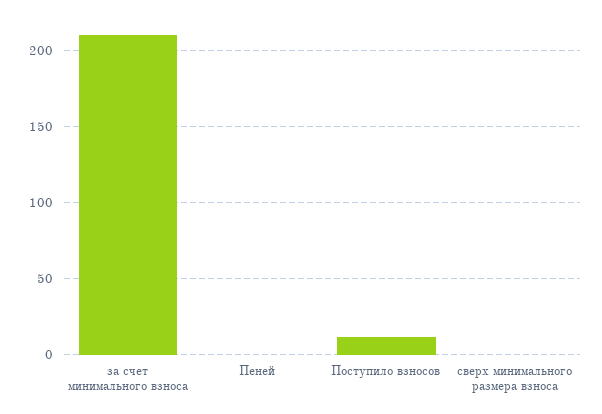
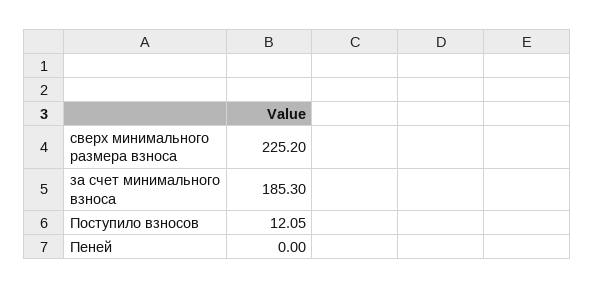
за счет минимального взноса: 210 -> 185.3
сверх минимального размера взноса: 0 -> 225.2

